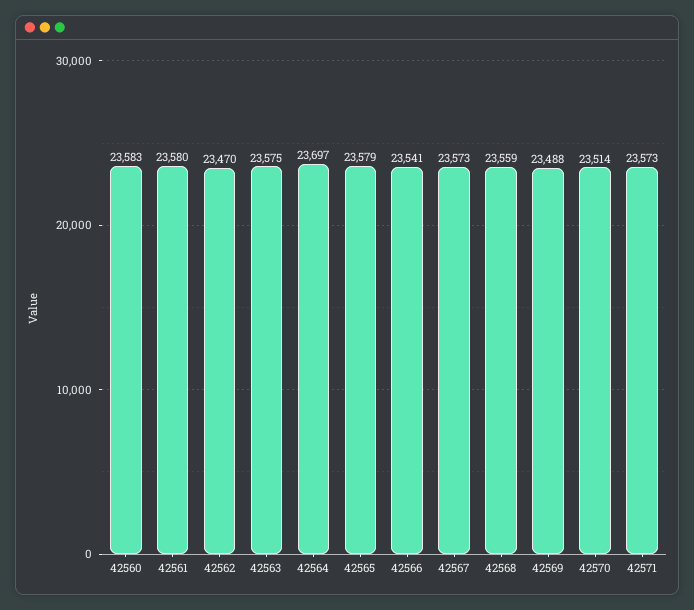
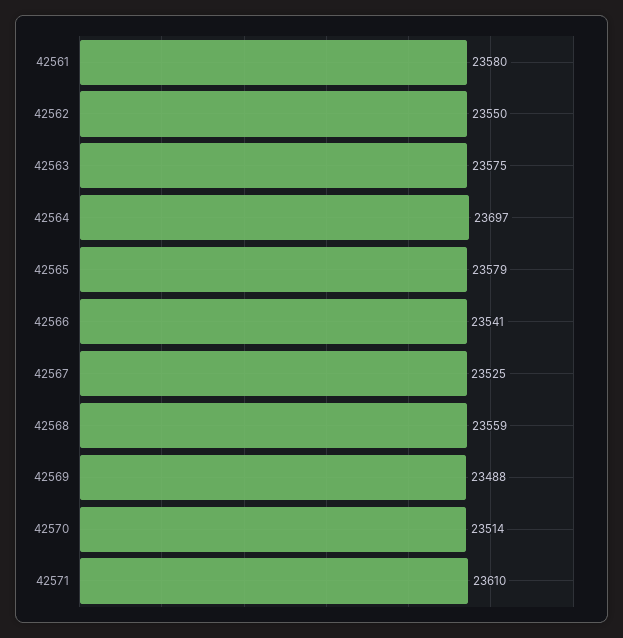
42560: 23583 -> none
42562: 23470 -> 23550
42567: 23573 -> 23525
42571: 23573 -> 23610

